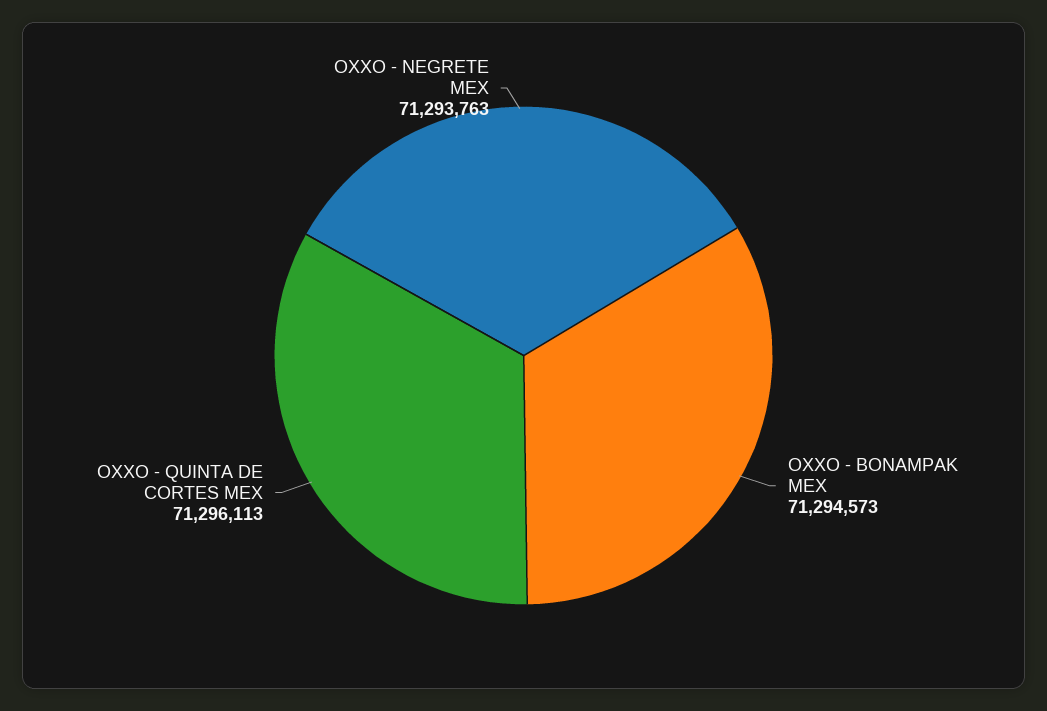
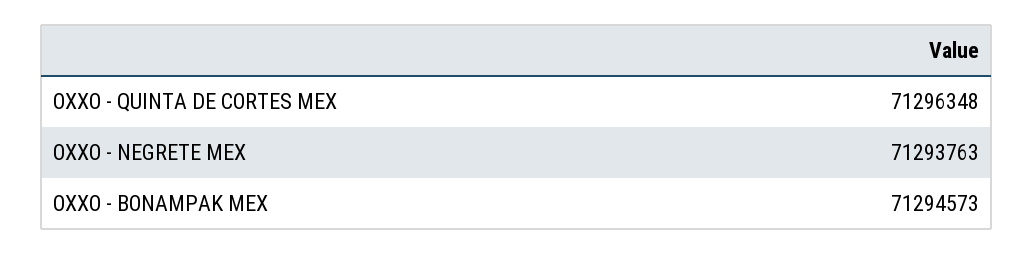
OXXO - QUINTA DE CORTES MEX: 71296113 -> 71296348

